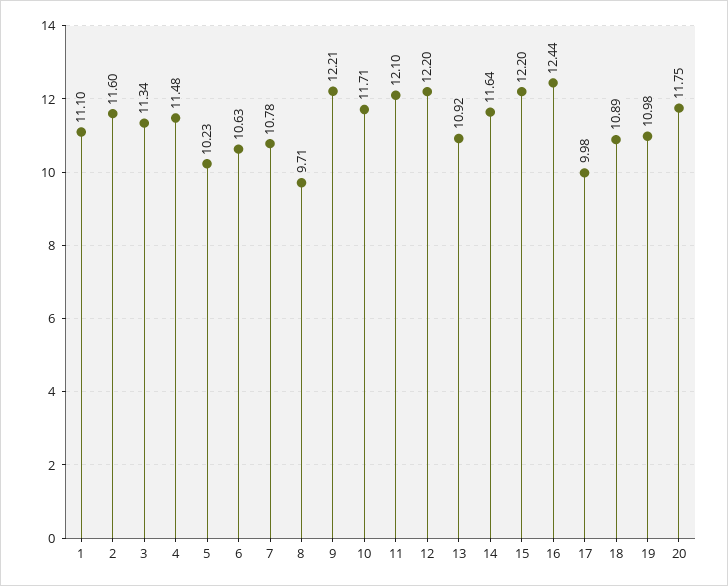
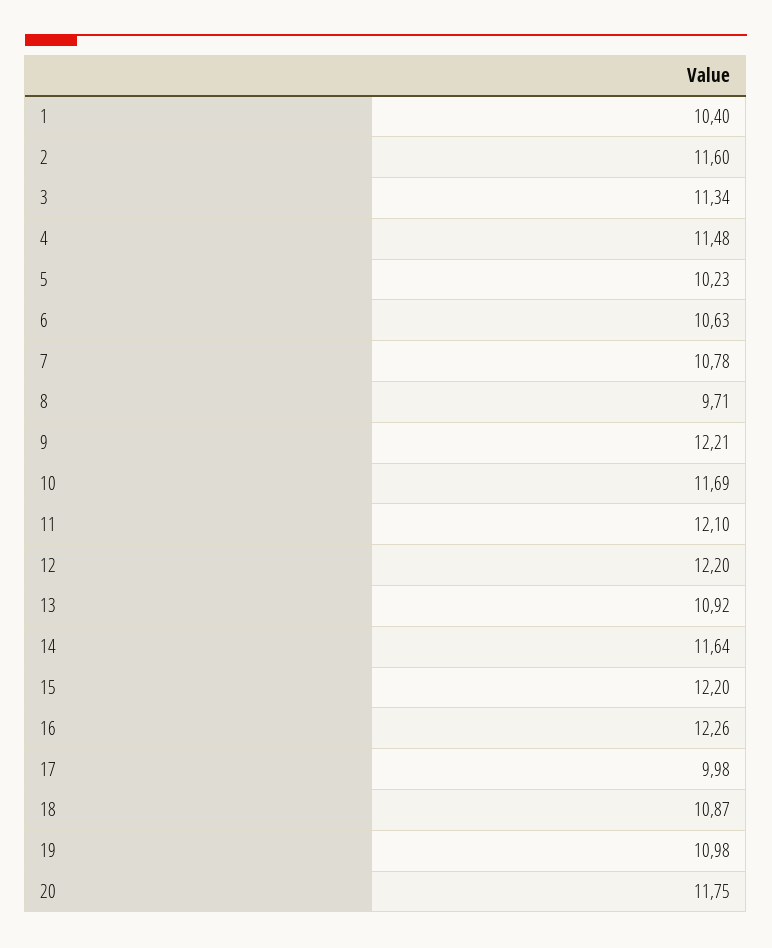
1: 11.1 -> 10.4
10: 11.71 -> 11.69
16: 12.44 -> 12.26
18: 10.89 -> 10.87

